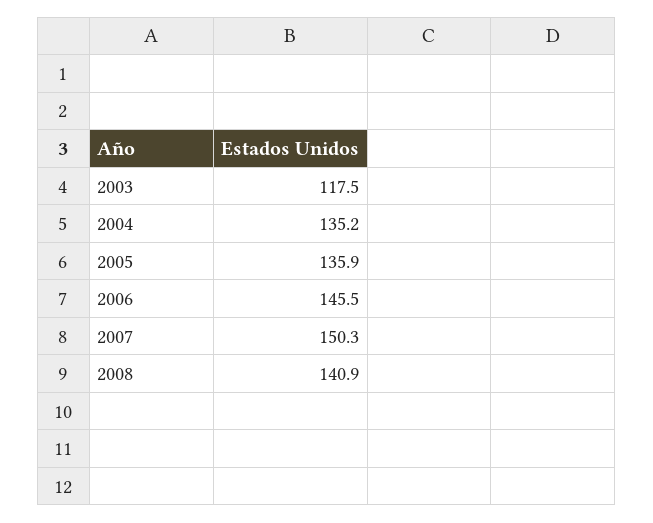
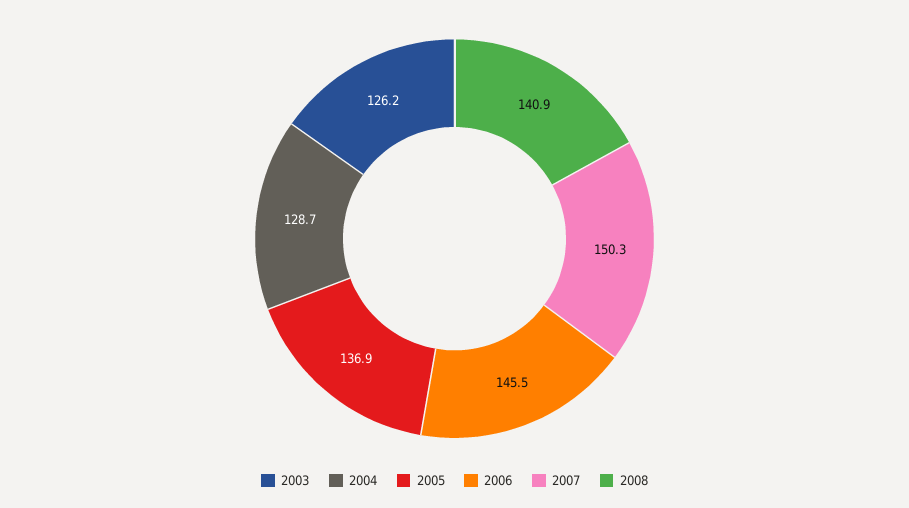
2003: 117.5 -> 126.2
2004: 135.2 -> 128.7
2005: 135.9 -> 136.9

